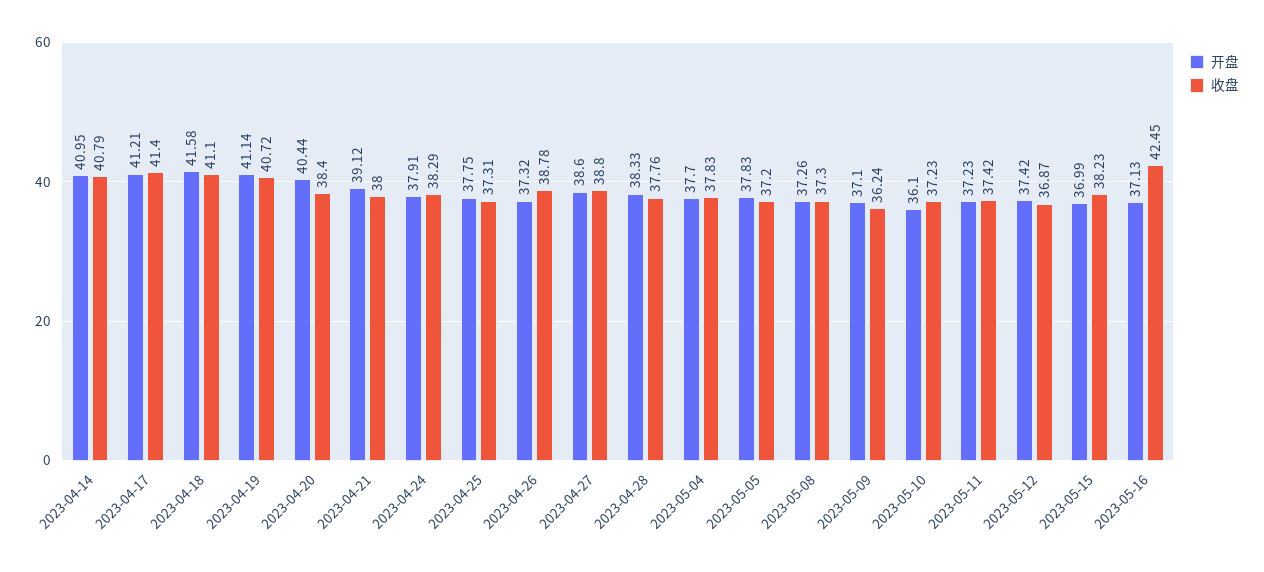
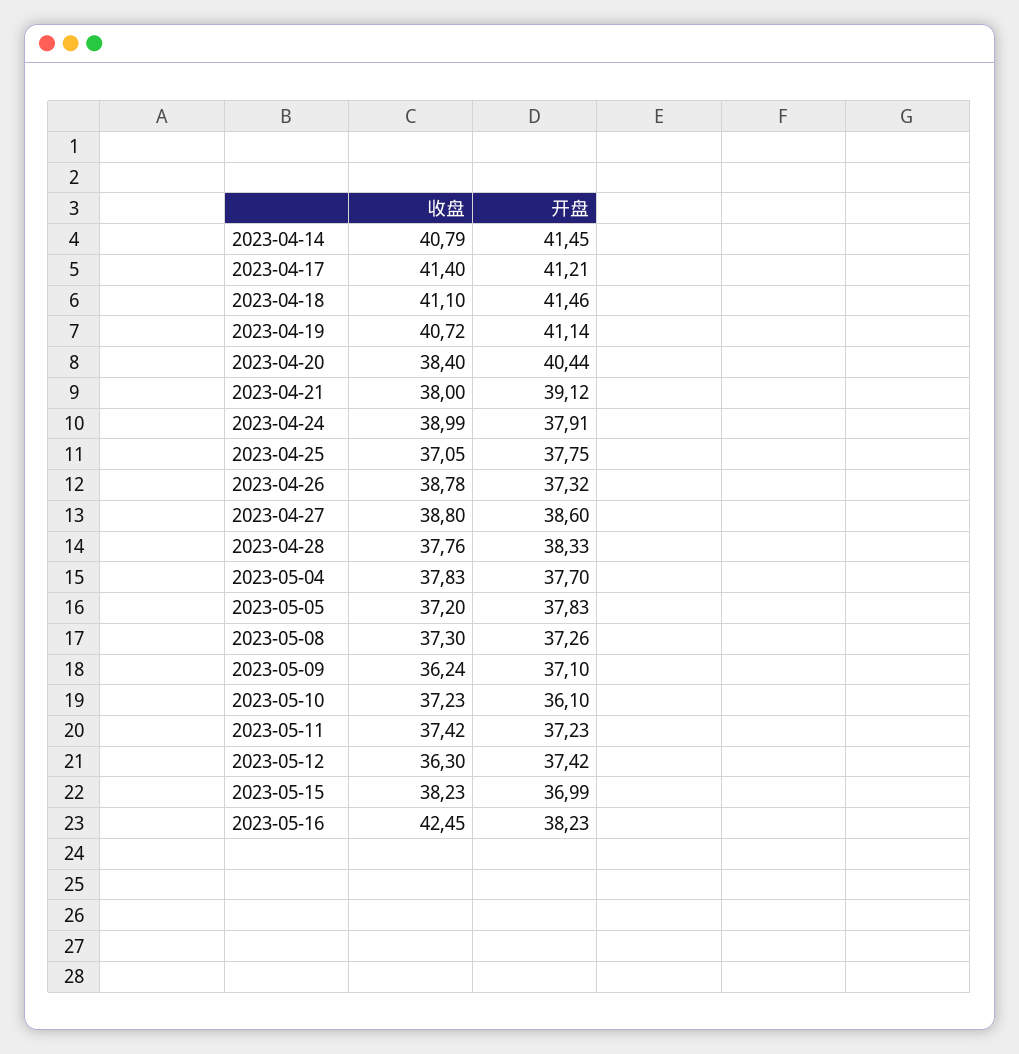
开盘, 2023-04-14: 40.95 -> 41.45
开盘, 2023-04-18: 41.58 -> 41.46
收盘, 2023-04-24: 38.29 -> 38.99
收盘, 2023-04-25: 37.31 -> 37.05
收盘, 2023-05-12: 36.87 -> 36.3
开盘, 2023-05-16: 37.13 -> 38.23

